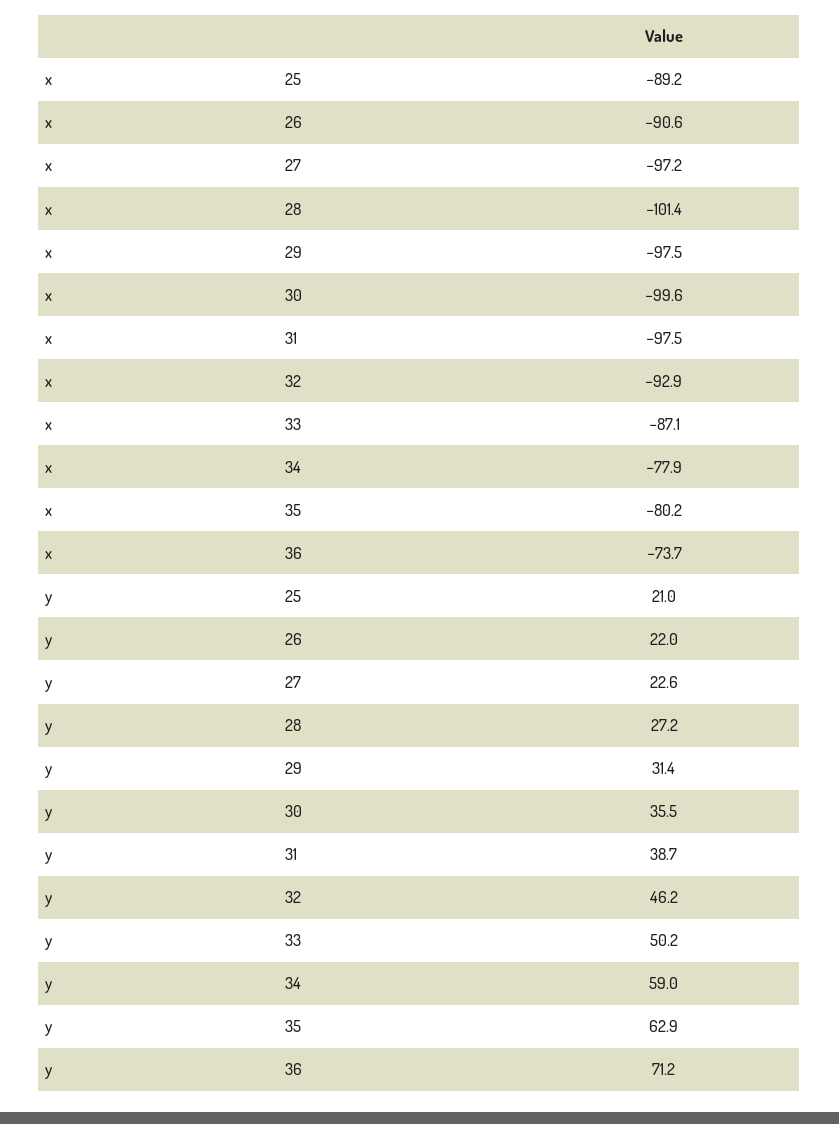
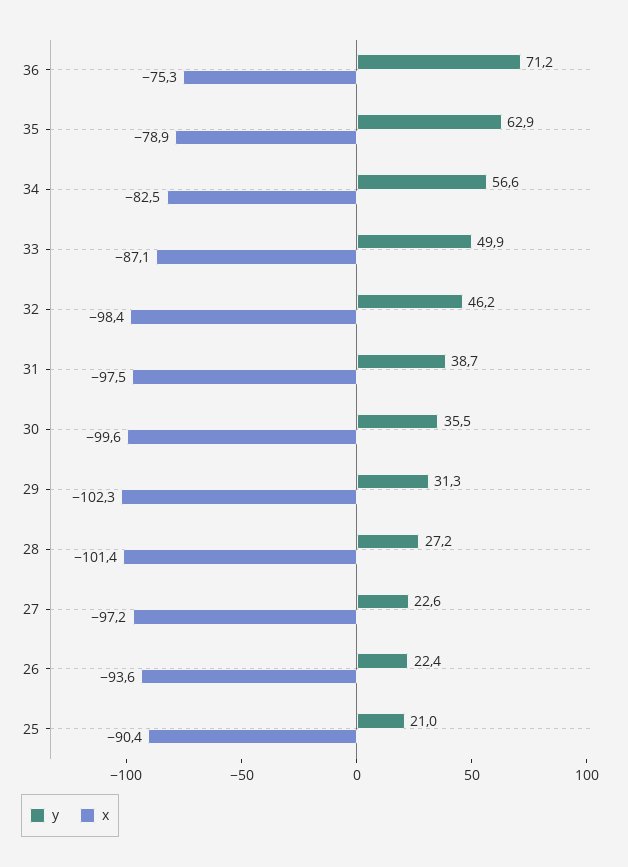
x, 25: -89.2 -> -90.4
x, 26: -90.6 -> -93.6
x, 29: -97.5 -> -102.3
x, 32: -92.9 -> -98.4
x, 34: -77.9 -> -82.5
x, 35: -80.2 -> -78.9
x, 36: -73.7 -> -75.3
y, 26: 22 -> 22.4
y, 29: 31.4 -> 31.3
y, 33: 50.2 -> 49.9
y, 34: 59 -> 56.6

